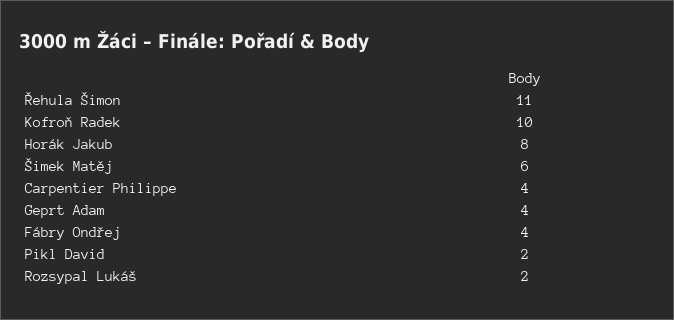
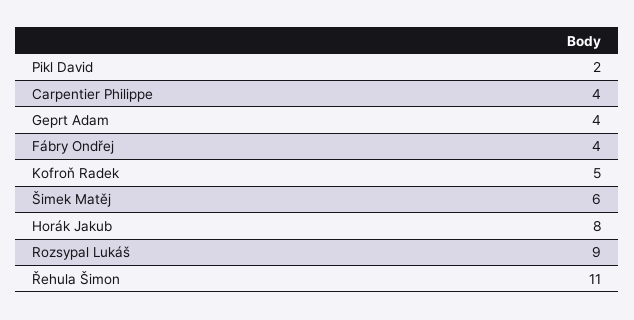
Kofroň Radek: 10 -> 5
Rozsypal Lukáš: 2 -> 9

